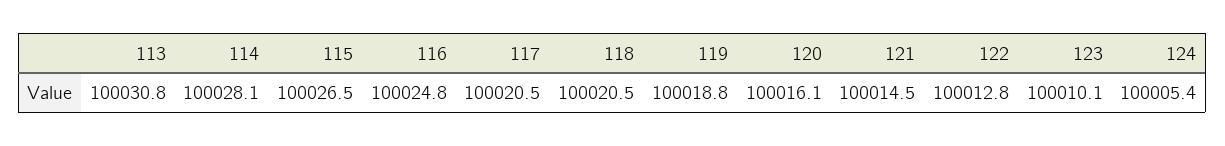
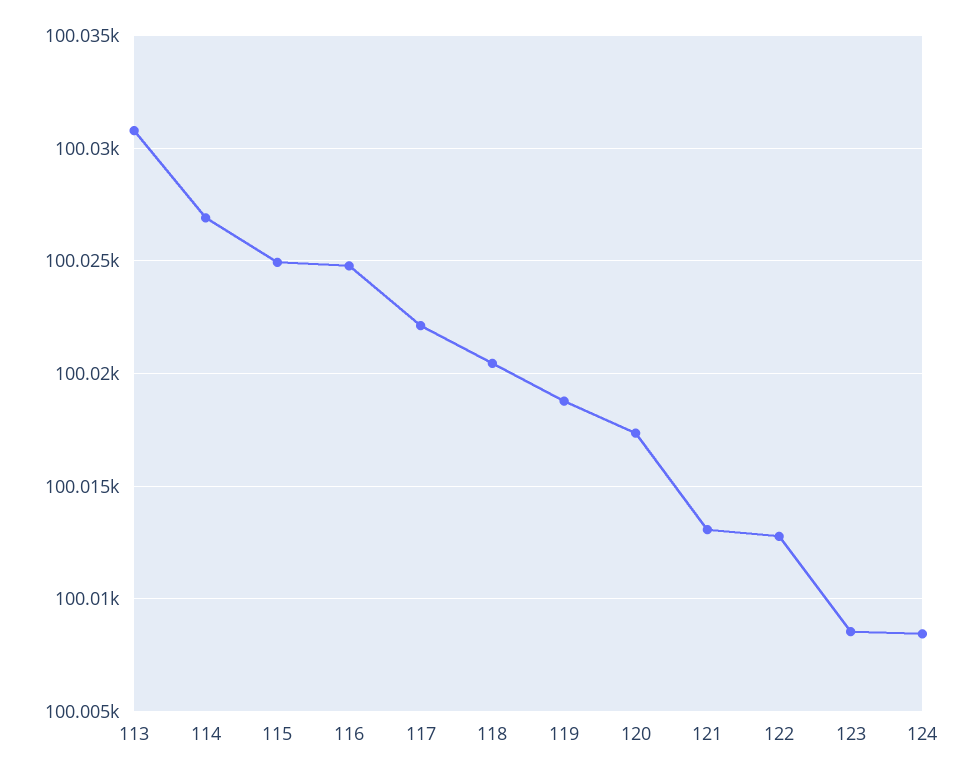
114: 100028.1 -> 100027
115: 100026.5 -> 100025
117: 100020.5 -> 100022
120: 100016.1 -> 100017.5
121: 100014.5 -> 100013
123: 100010.1 -> 100008.5
124: 100005.4 -> 100008.5

